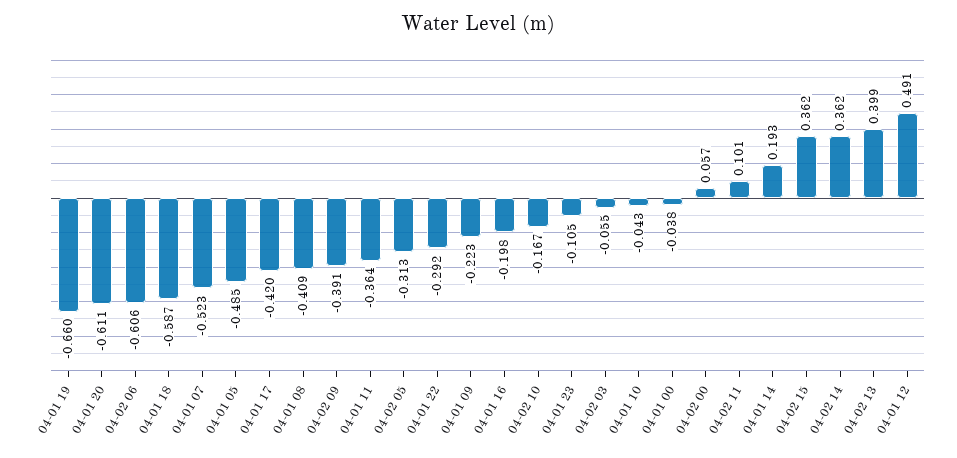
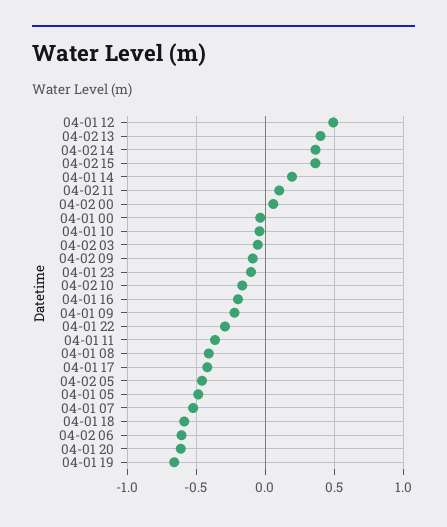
04-02 09: -0.391 -> -0.1
04-02 05: -0.313 -> -0.45

